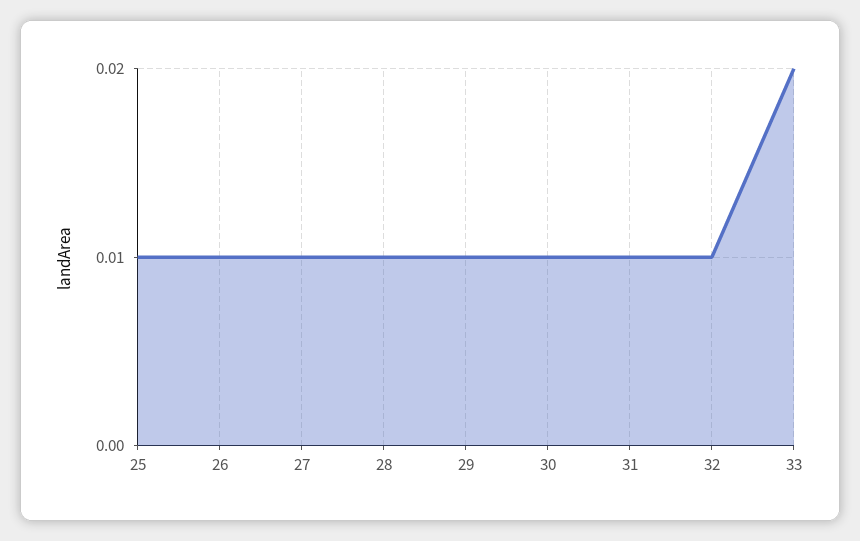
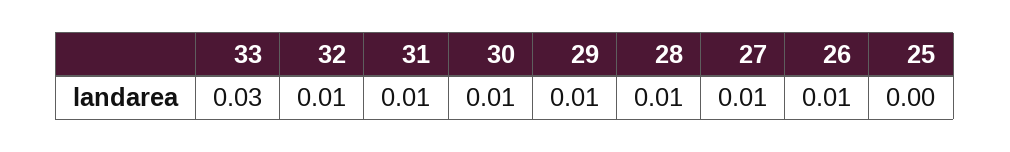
25: 0.01 -> 0
33: 0.02 -> 0.03

